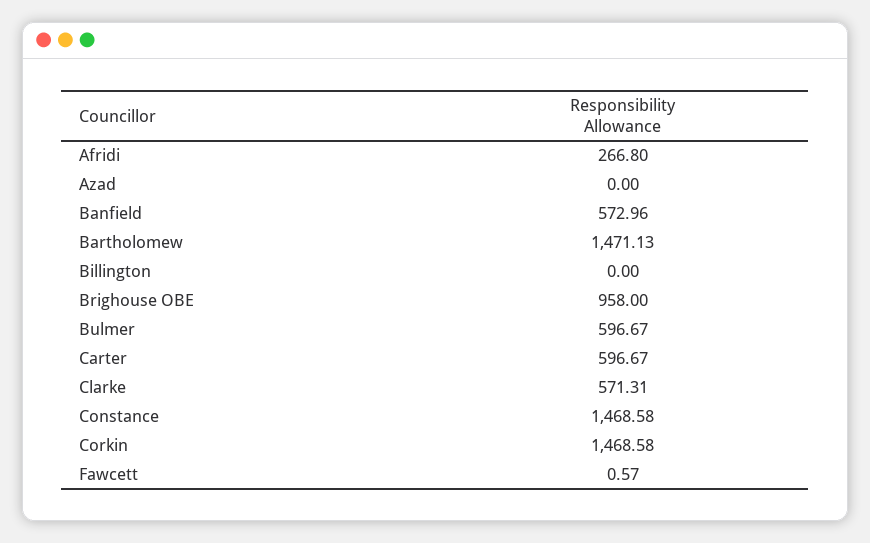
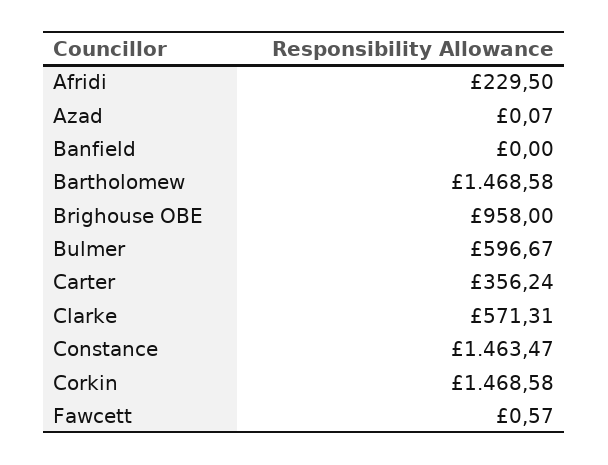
Afridi: 266.8 -> 229.5
Azad: 0 -> 0.07
Banfield: 572.96 -> 0
Bartholomew: 1471.13 -> 1468.58
Billington: 0 -> none
Carter: 596.67 -> 356.24
Constance: 1468.58 -> 1463.47

